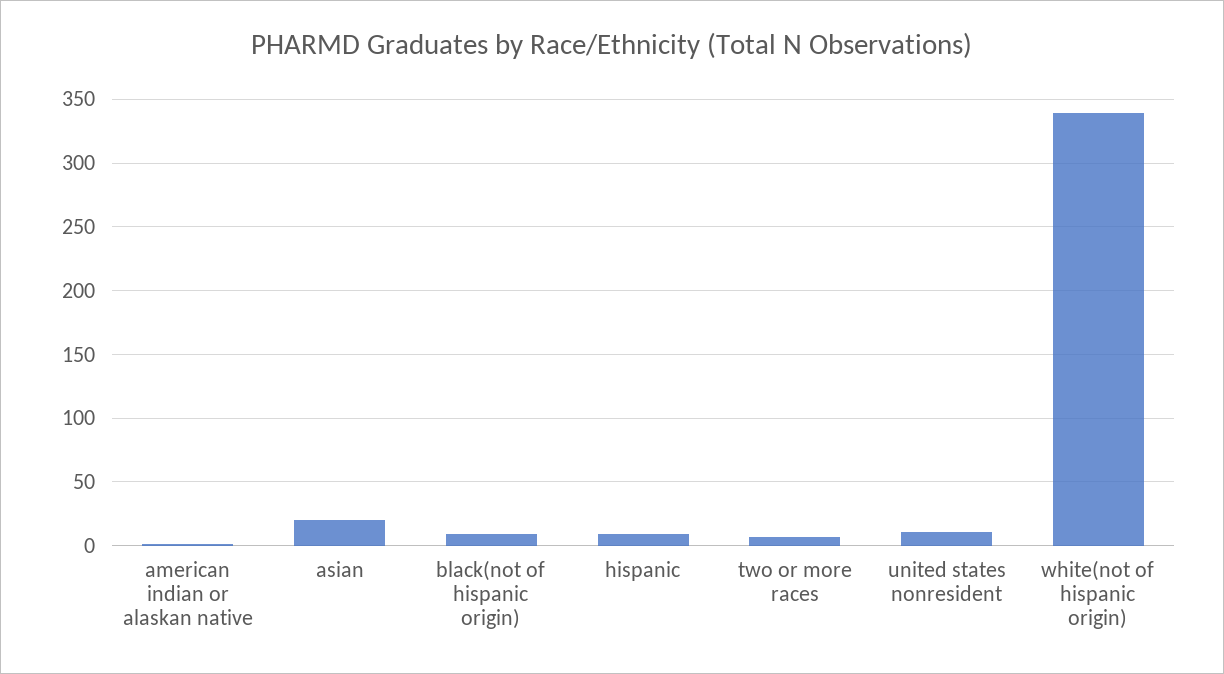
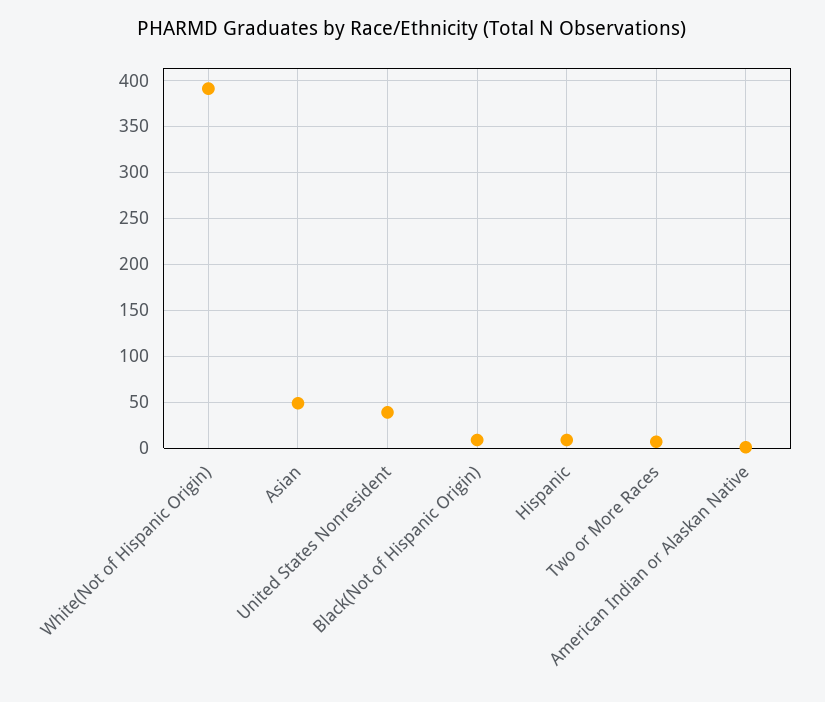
asian: 20 -> 50
united states nonresident: 10 -> 40
white(not of hispanic origin): 340 -> 390

